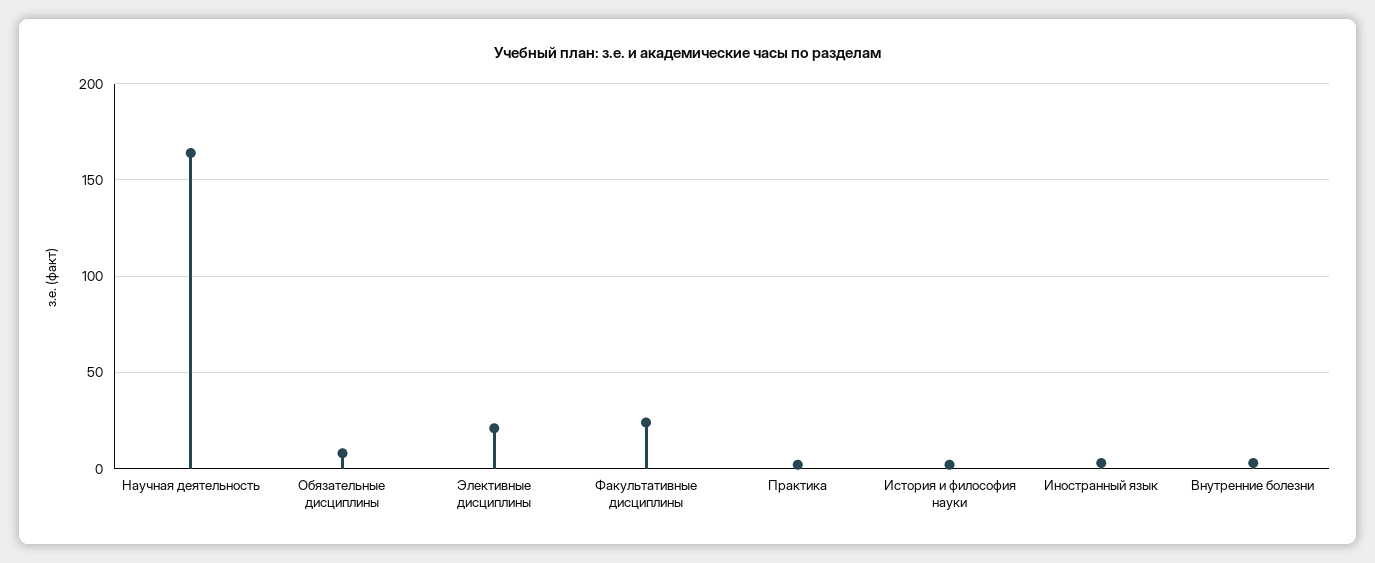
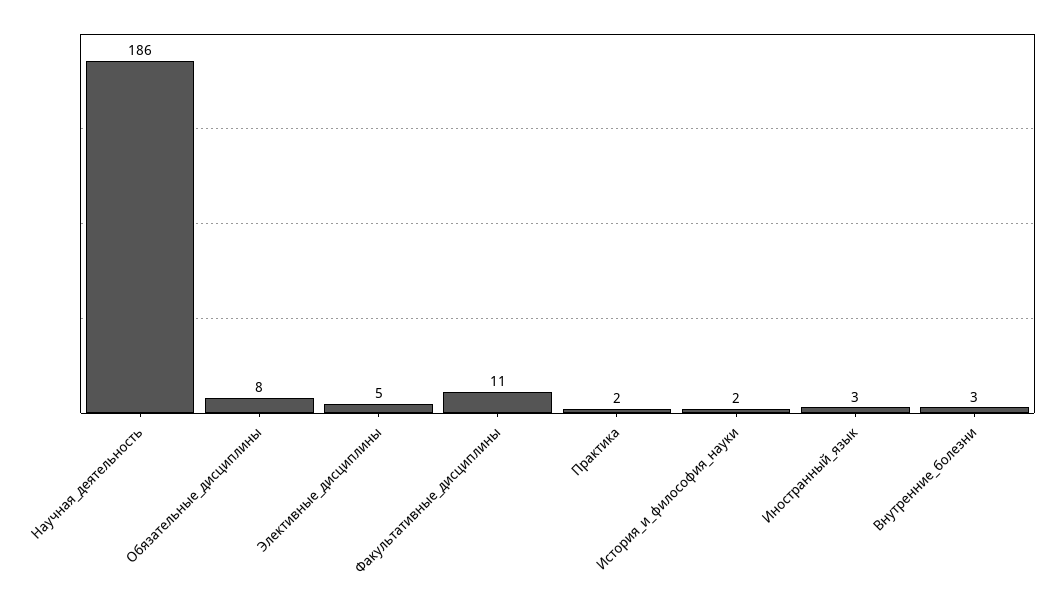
Научная деятельность: 165 -> 186
Элективные дисциплины: 20 -> 5
Факультативные дисциплины: 25 -> 11

